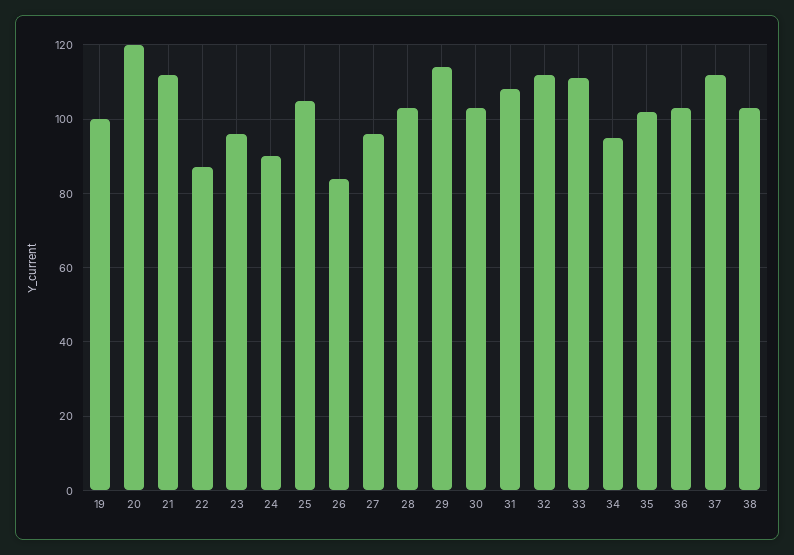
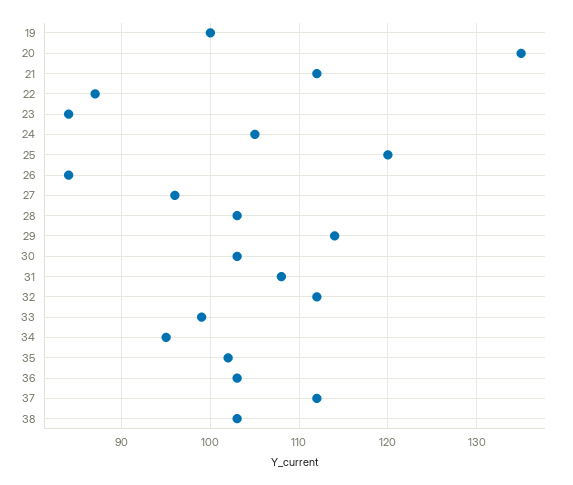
20: 120 -> 135
23: 95 -> 84
24: 90 -> 105
25: 105 -> 120
33: 110 -> 99

